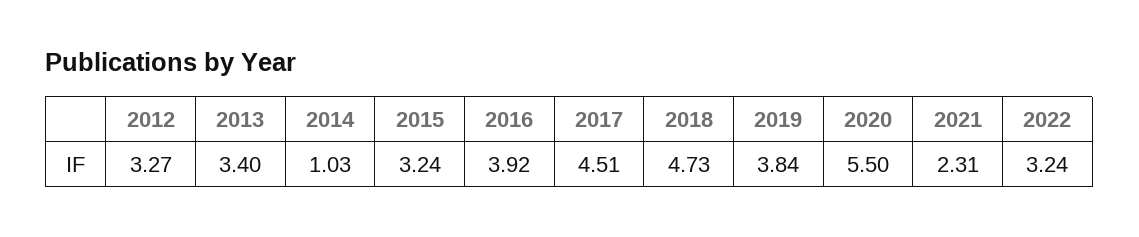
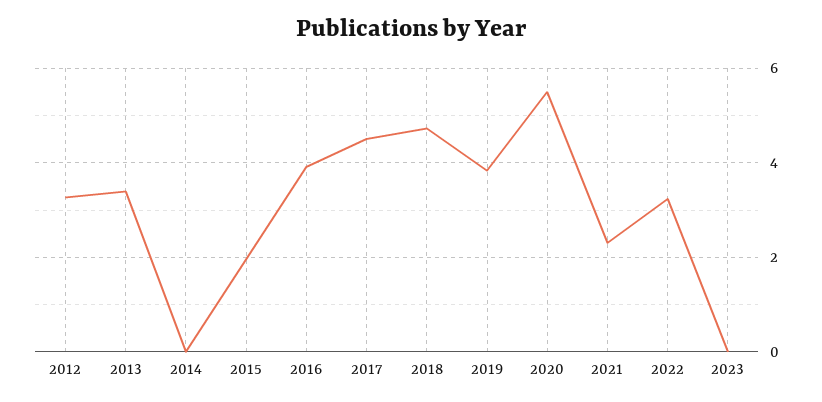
2014: 1.03 -> 0
2015: 3.24 -> 2
2023: none -> 0

